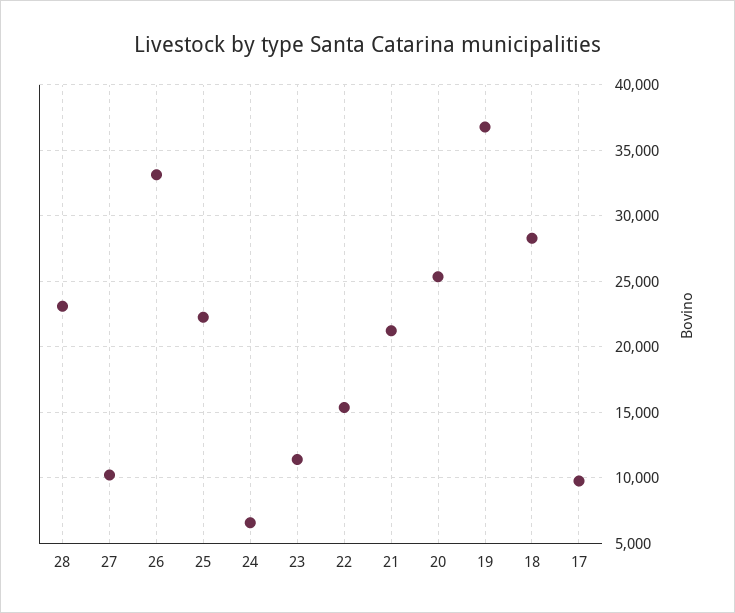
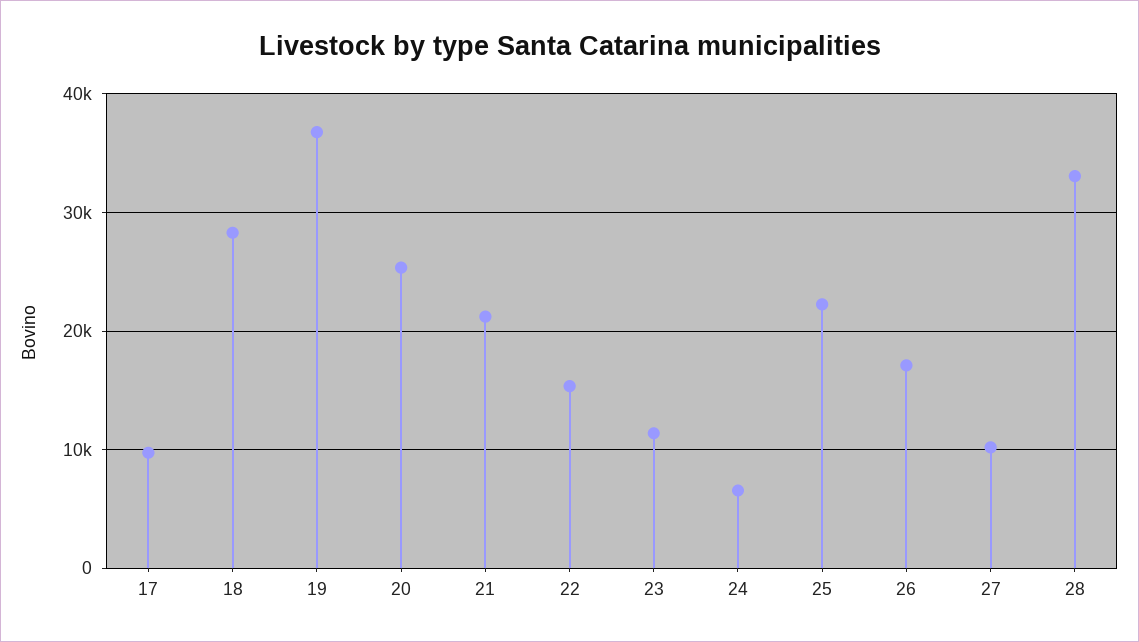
28: 23000 -> 33000
26: 33000 -> 17000

